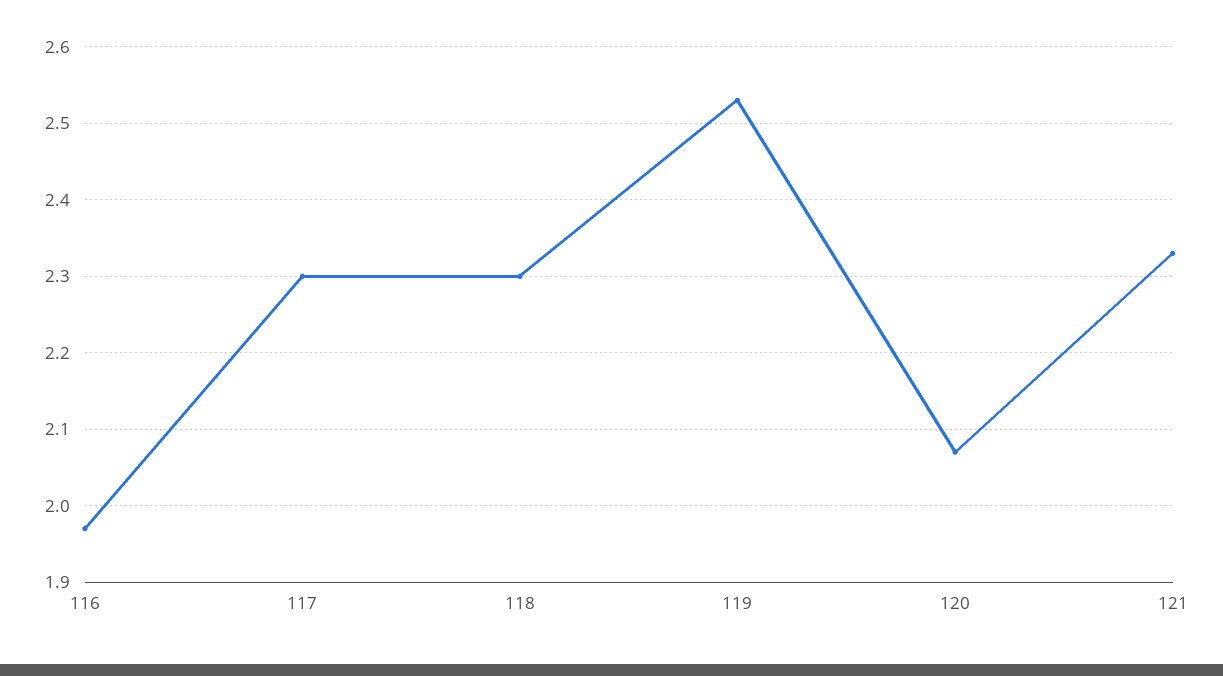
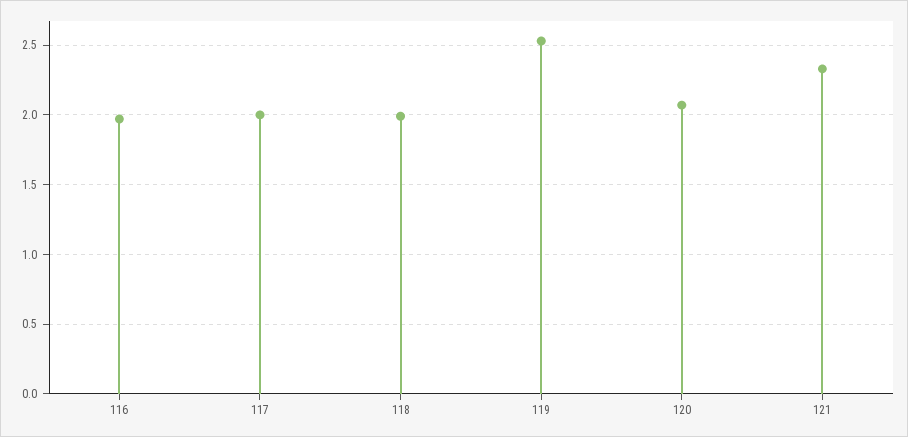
117: 2.3 -> 2
118: 2.3 -> 2

